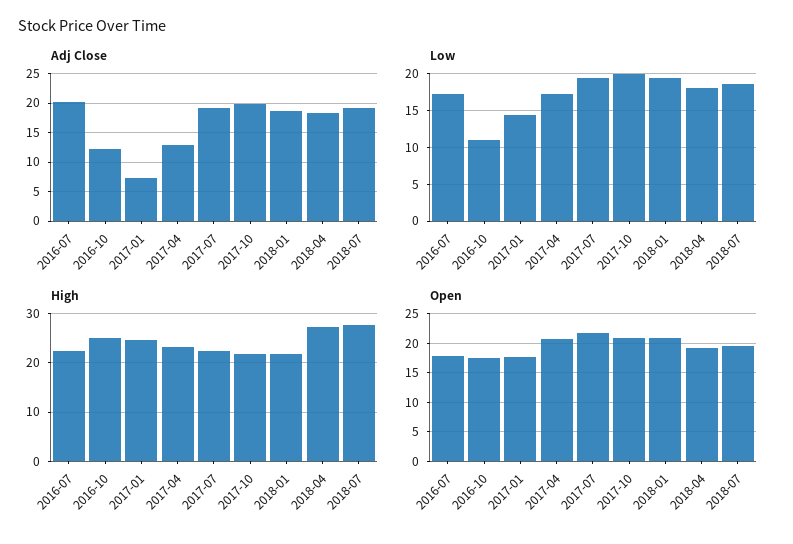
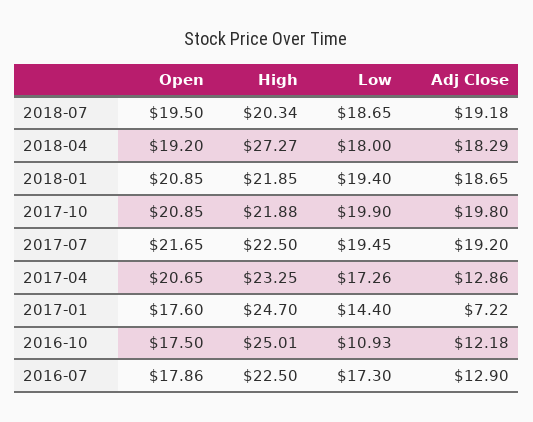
Adj Close, 2016-07: 20 -> 12.9
High, 2018-07: 28 -> 20.34

